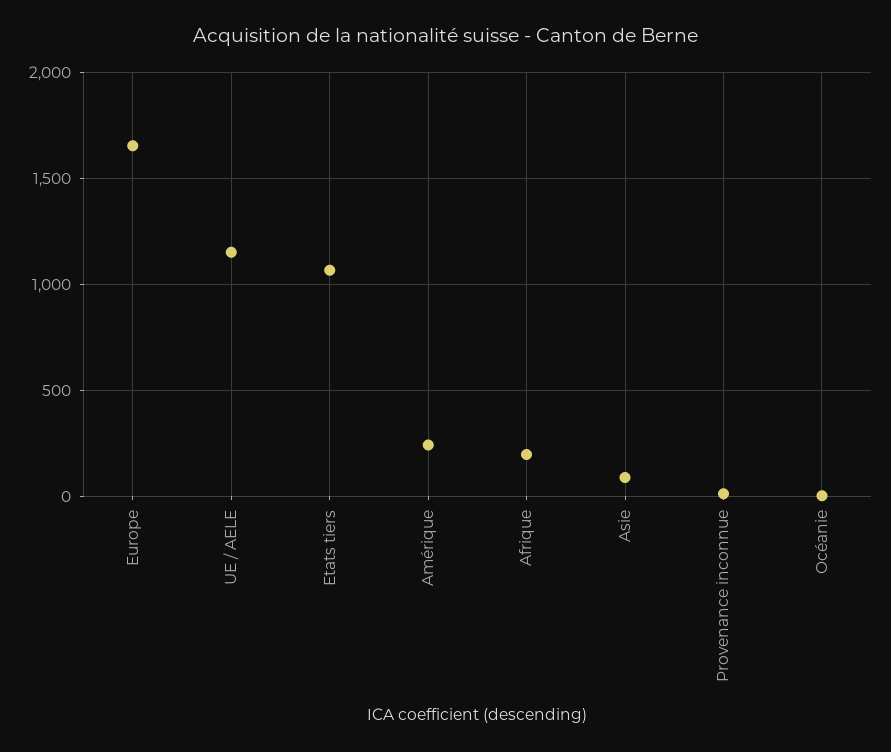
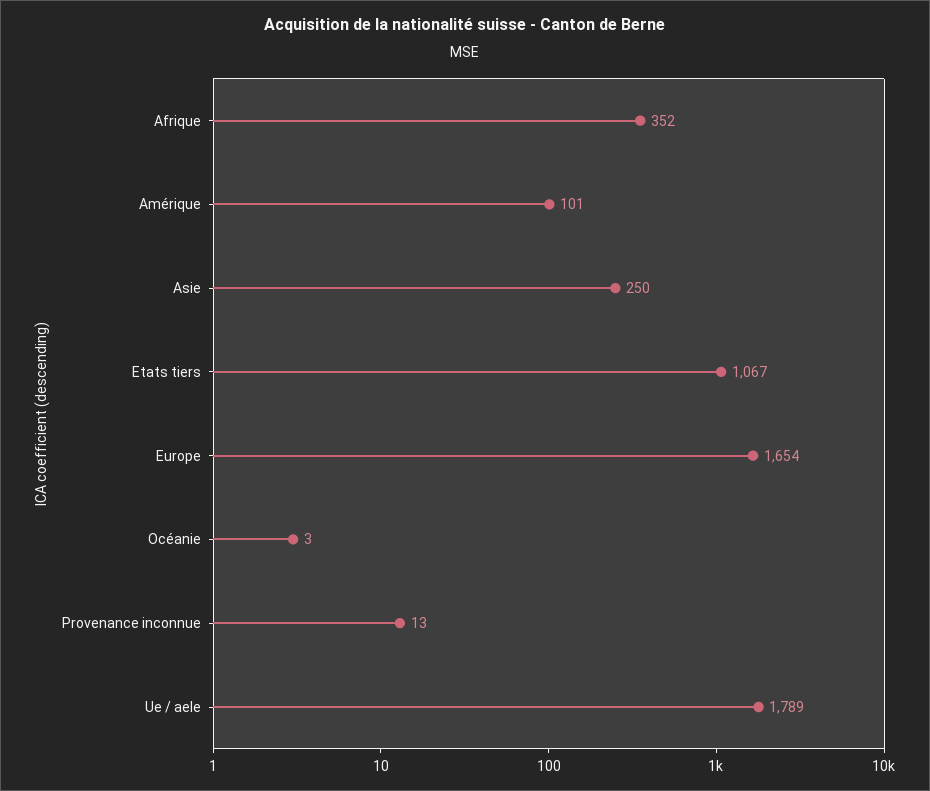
UE / AELE: 1150 -> 1789
Amérique: 250 -> 101
Afrique: 200 -> 352
Asie: 100 -> 250

